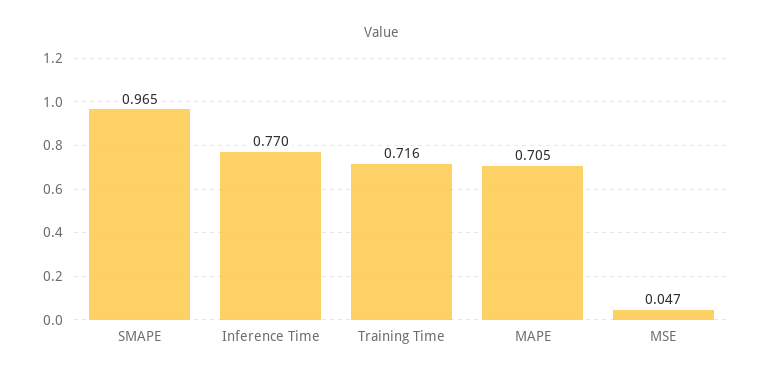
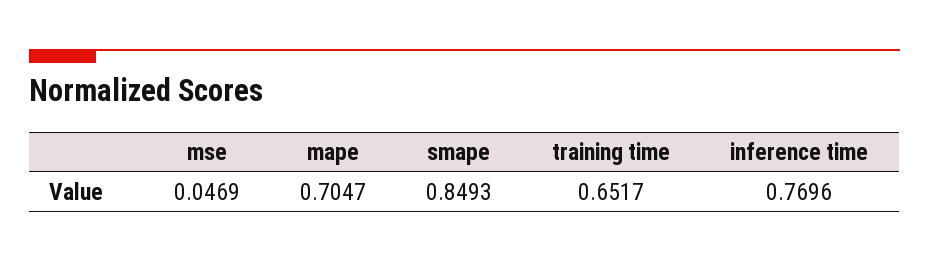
SMAPE: 0.965 -> 0.8493
Training Time: 0.716 -> 0.6517

